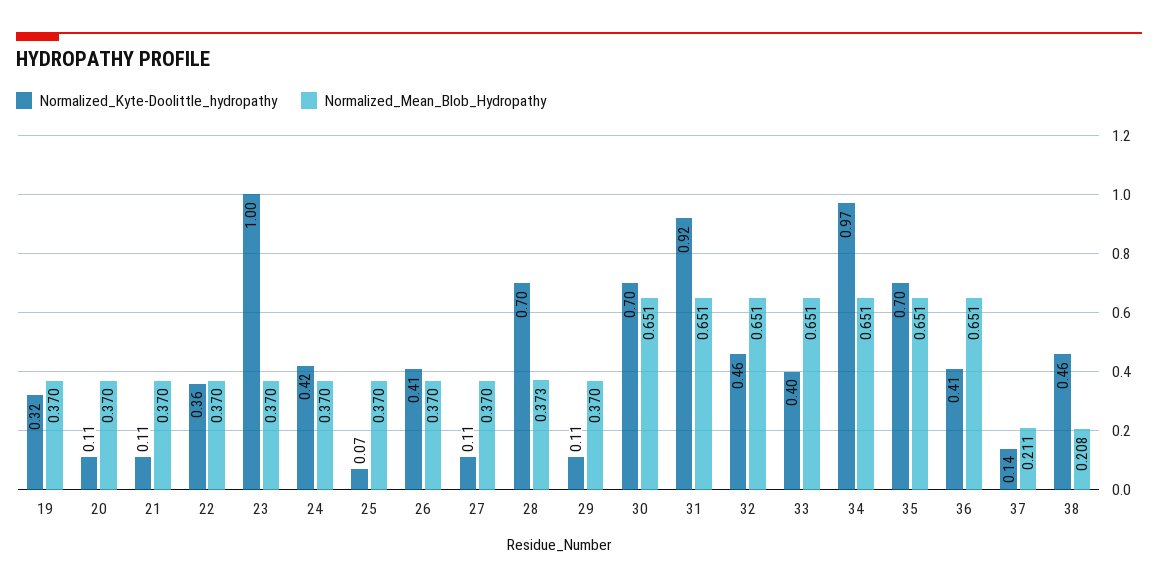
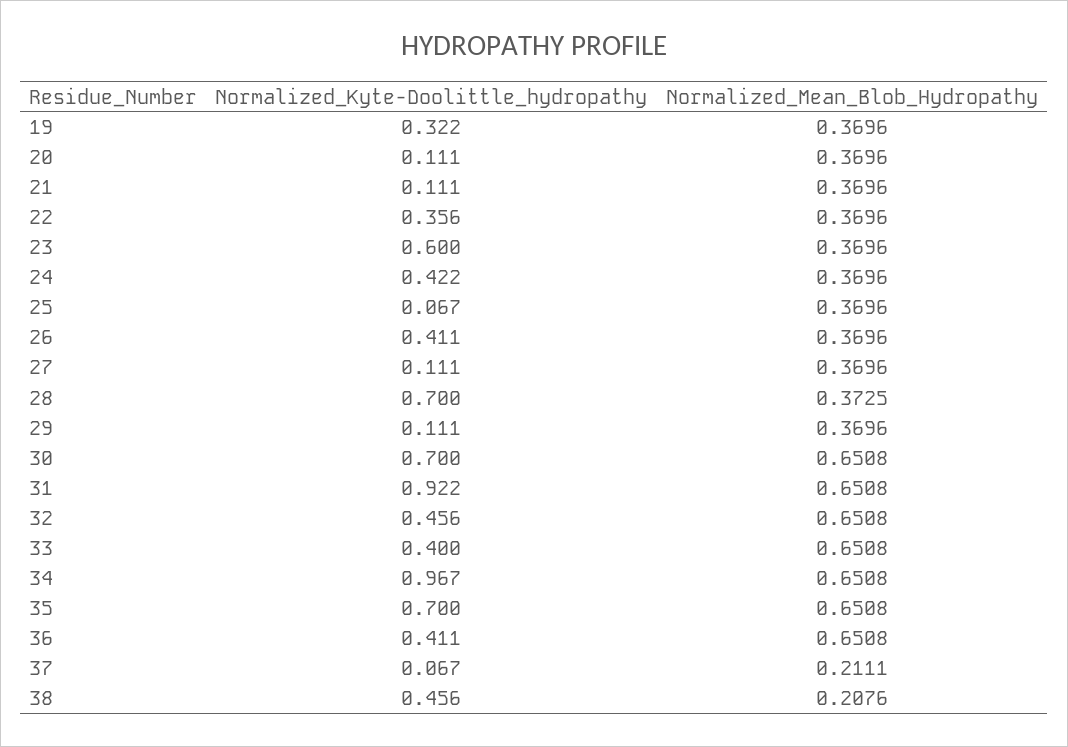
Normalized_Kyte-Doolittle_hydropathy, 23: 1 -> 0.6
Normalized_Kyte-Doolittle_hydropathy, 37: 0.14 -> 0.067

